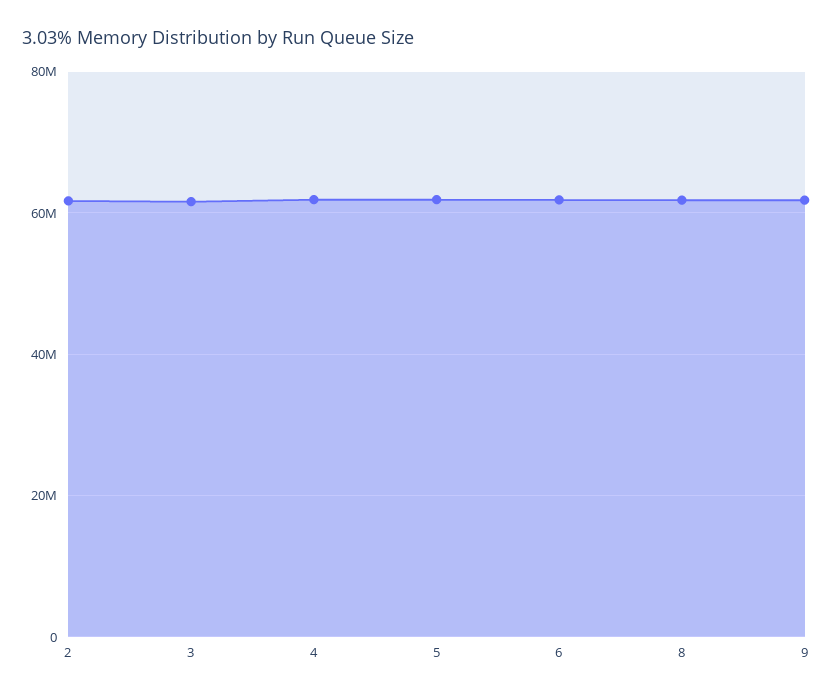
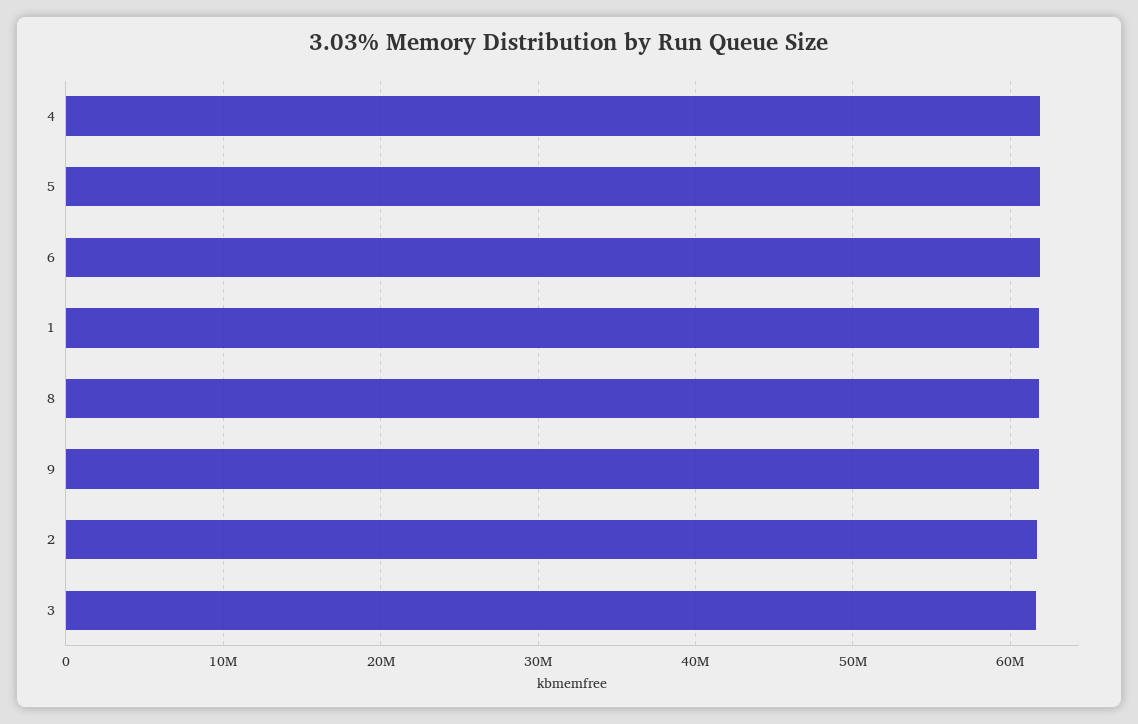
1: none -> 62000000

